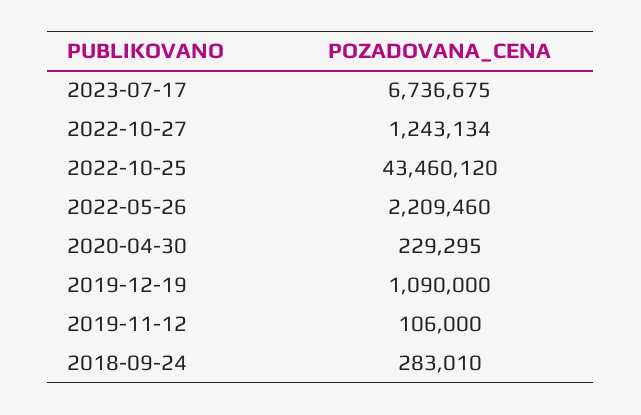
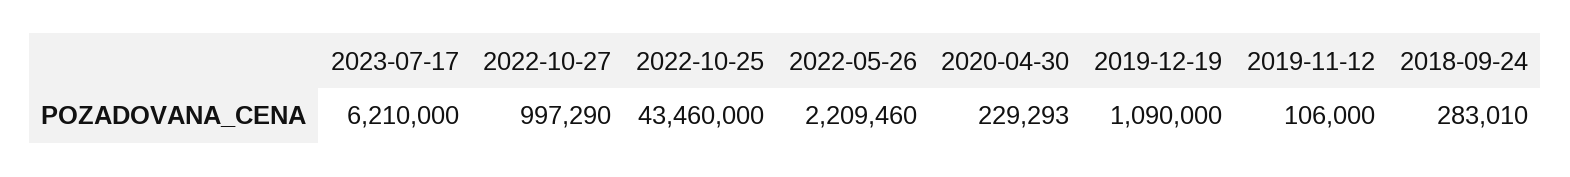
2023-07-17: 6736675 -> 6210000
2022-10-27: 1243134 -> 997290
2022-10-25: 43460120 -> 43460000
2020-04-30: 229295 -> 229293

